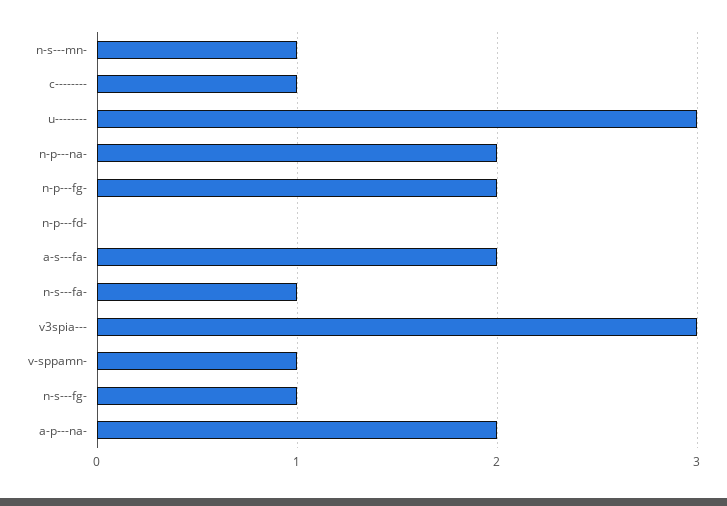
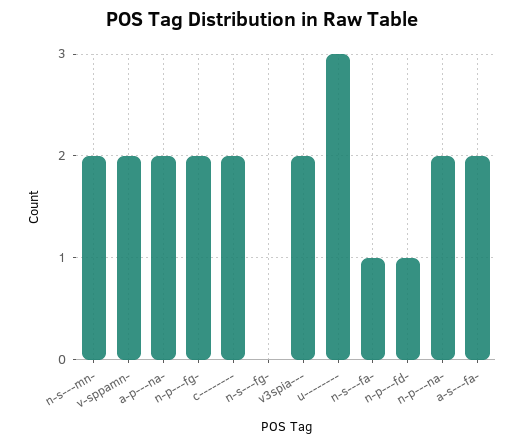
n-s---mn-: 1 -> 2
c--------: 1 -> 2
n-p---fd-: 0 -> 1
v3spia---: 3 -> 2
v-sppamn-: 1 -> 2
n-s---fg-: 1 -> 0

